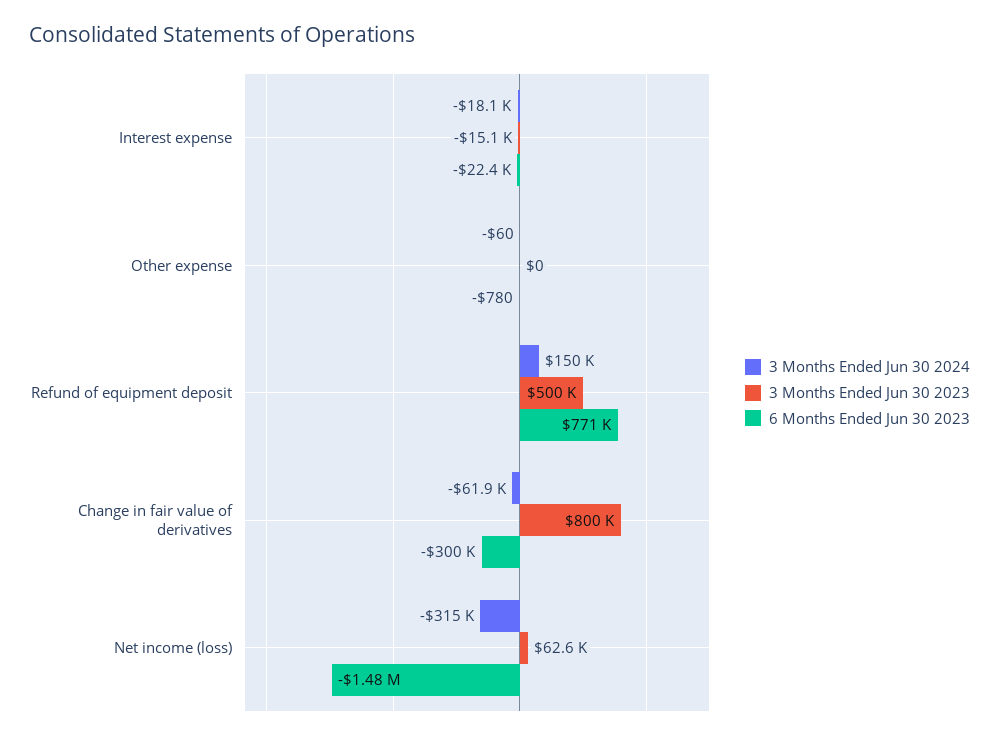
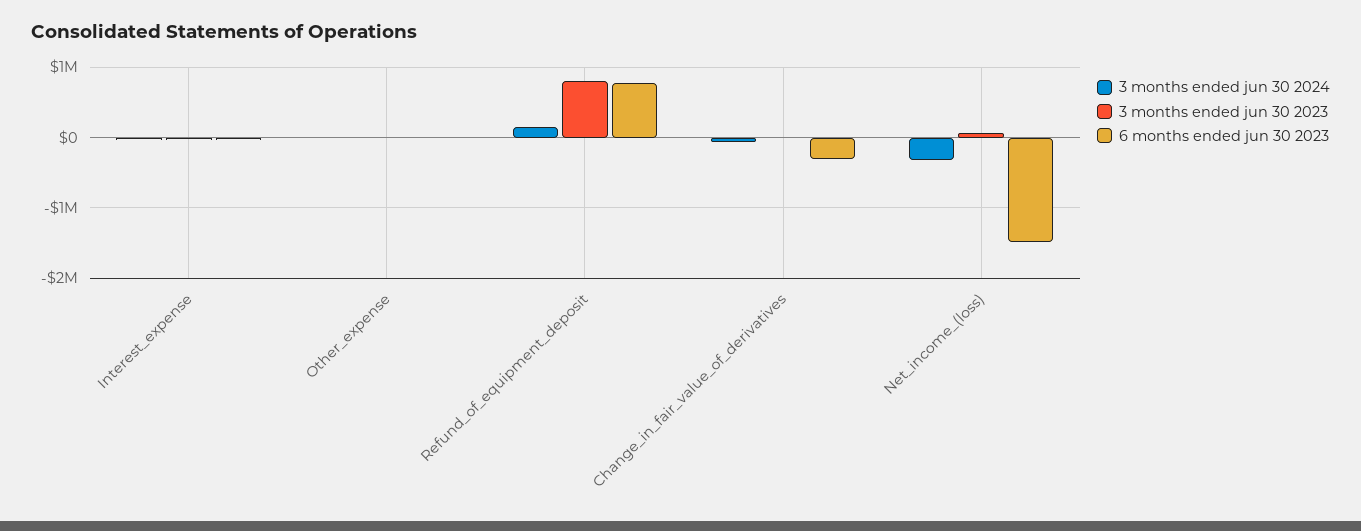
3 Months Ended Jun 30 2023, Refund of equipment deposit: 500000 -> 800000
3 Months Ended Jun 30 2023, Change in fair value of derivatives: 800000 -> 0

